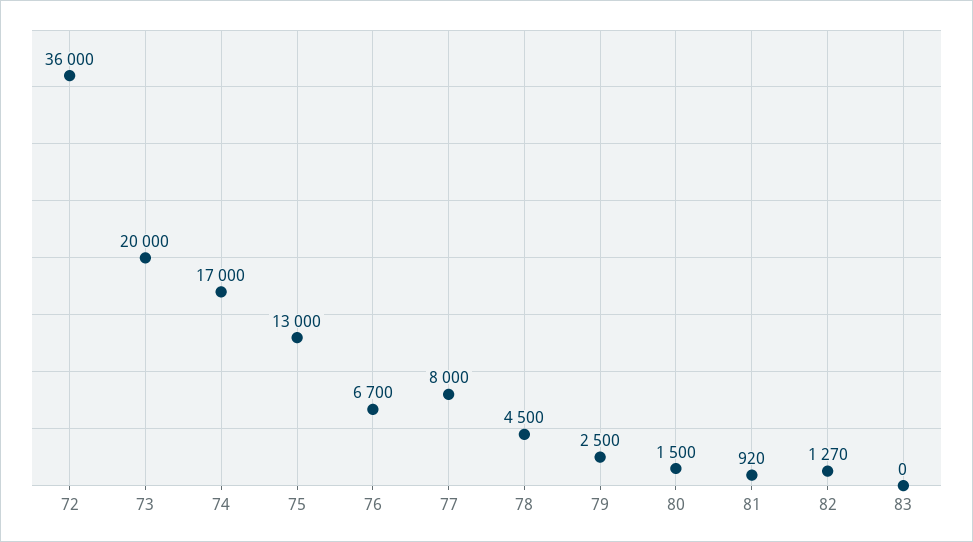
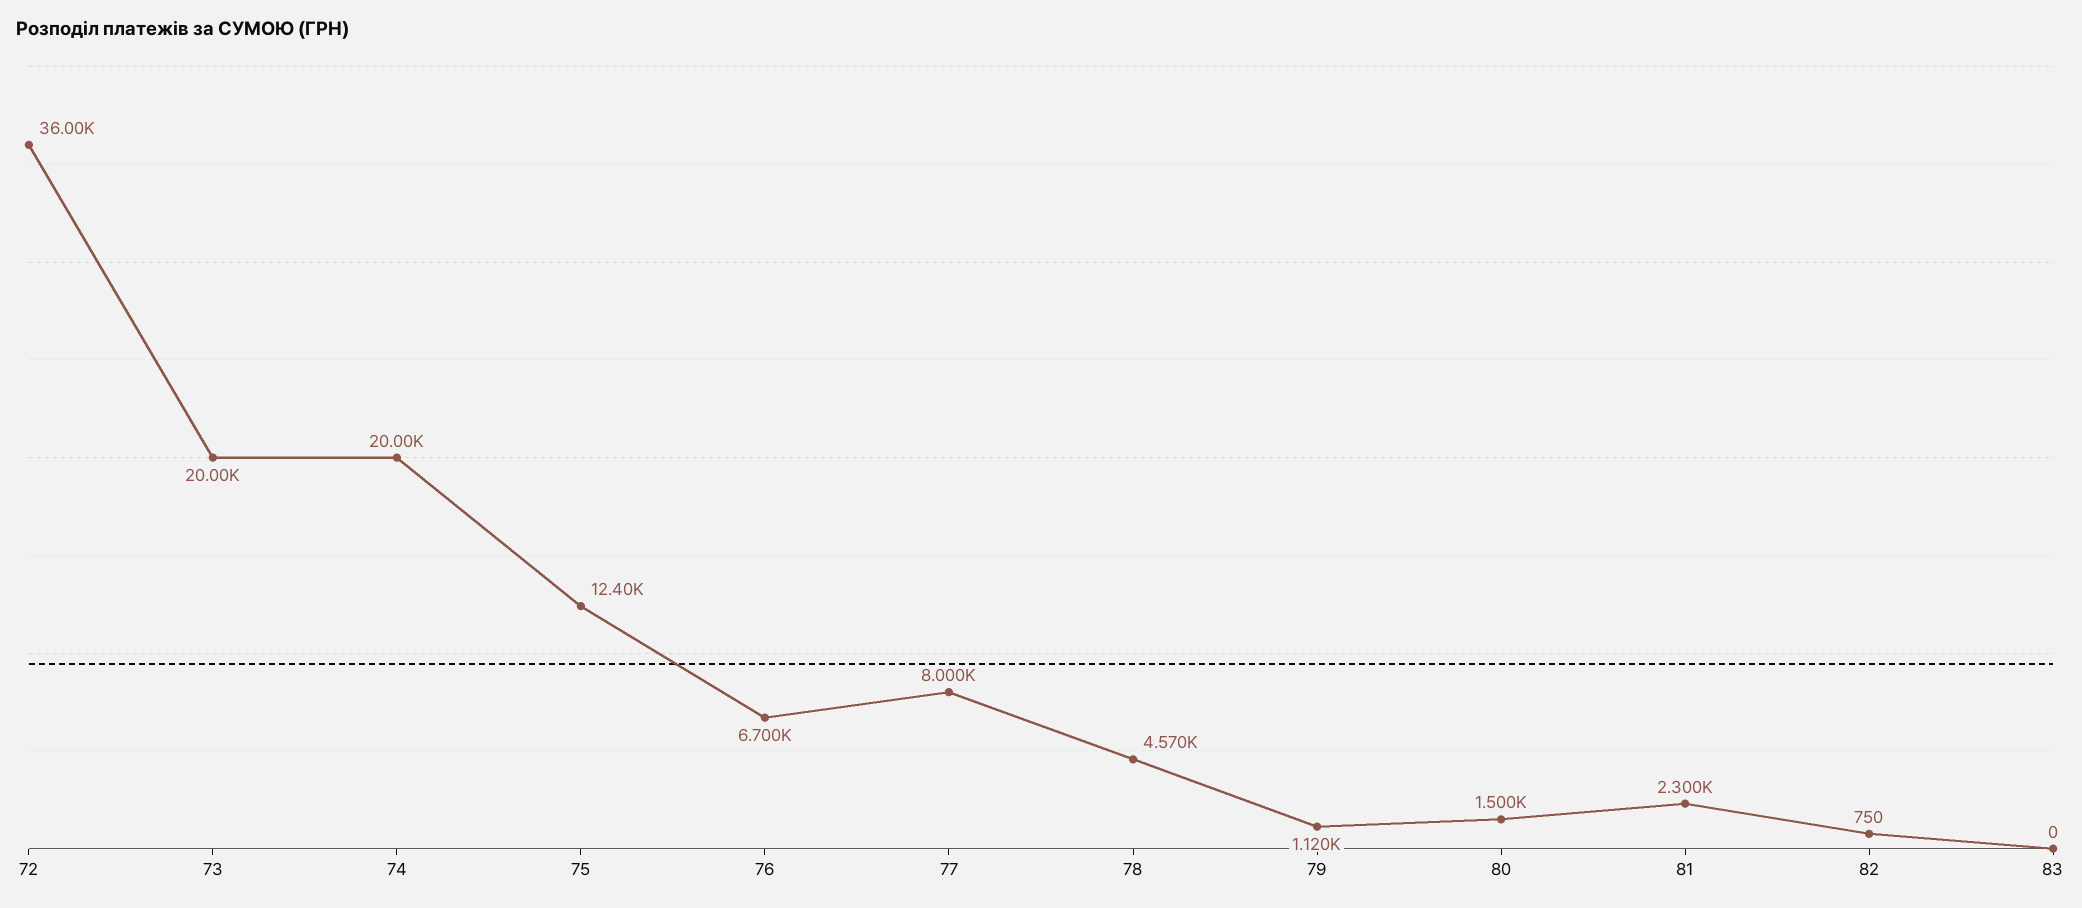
74: 17000 -> 20000
75: 13000 -> 12400
78: 4500 -> 4570
79: 2500 -> 1120
81: 920 -> 2300
82: 1270 -> 750

